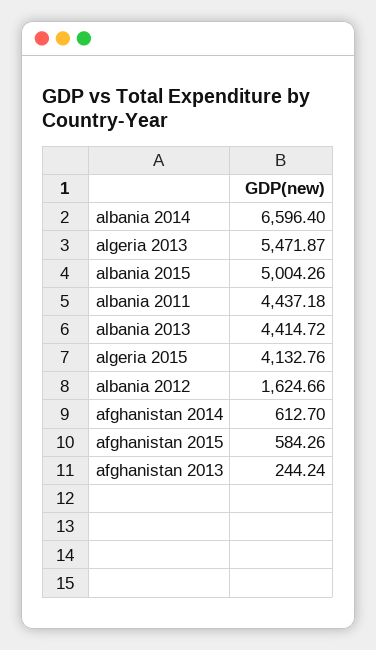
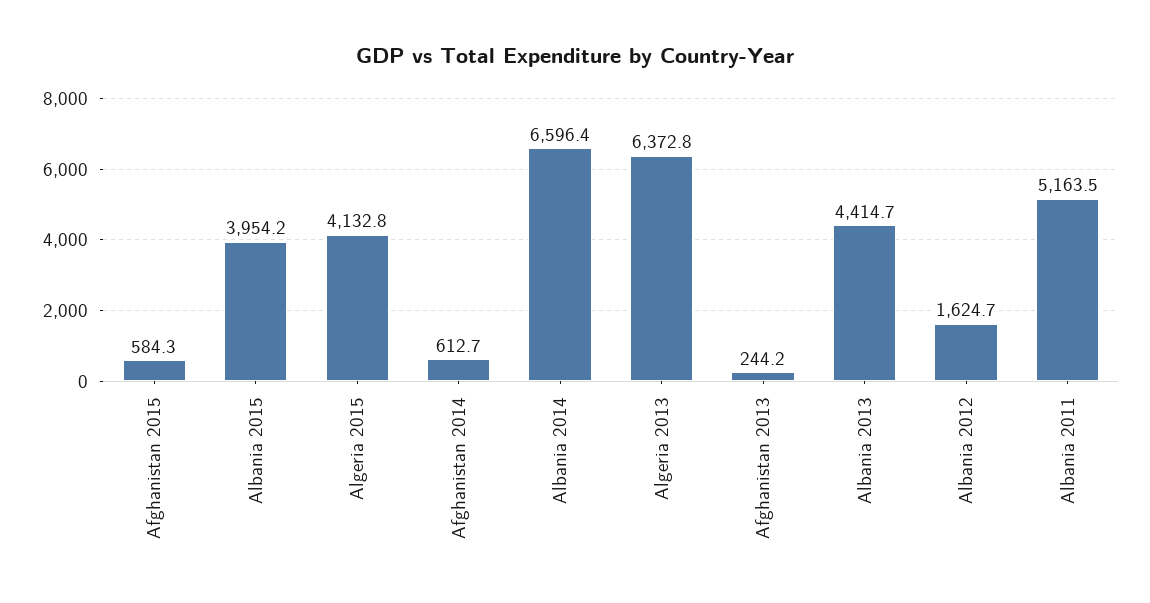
algeria 2013: 5471.87 -> 6372.8
albania 2015: 5004.26 -> 3954.2
albania 2011: 4437.18 -> 5163.5

